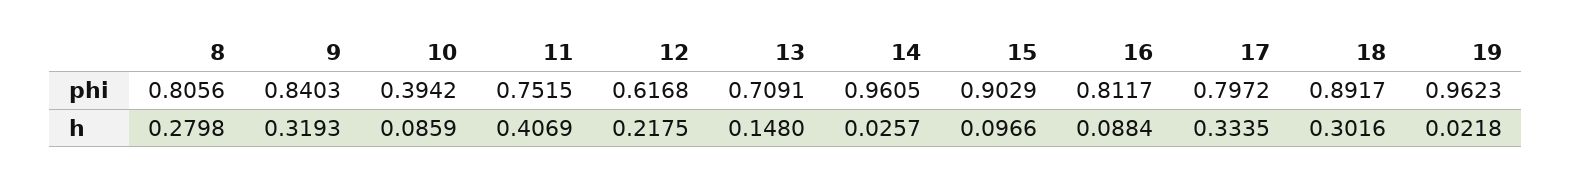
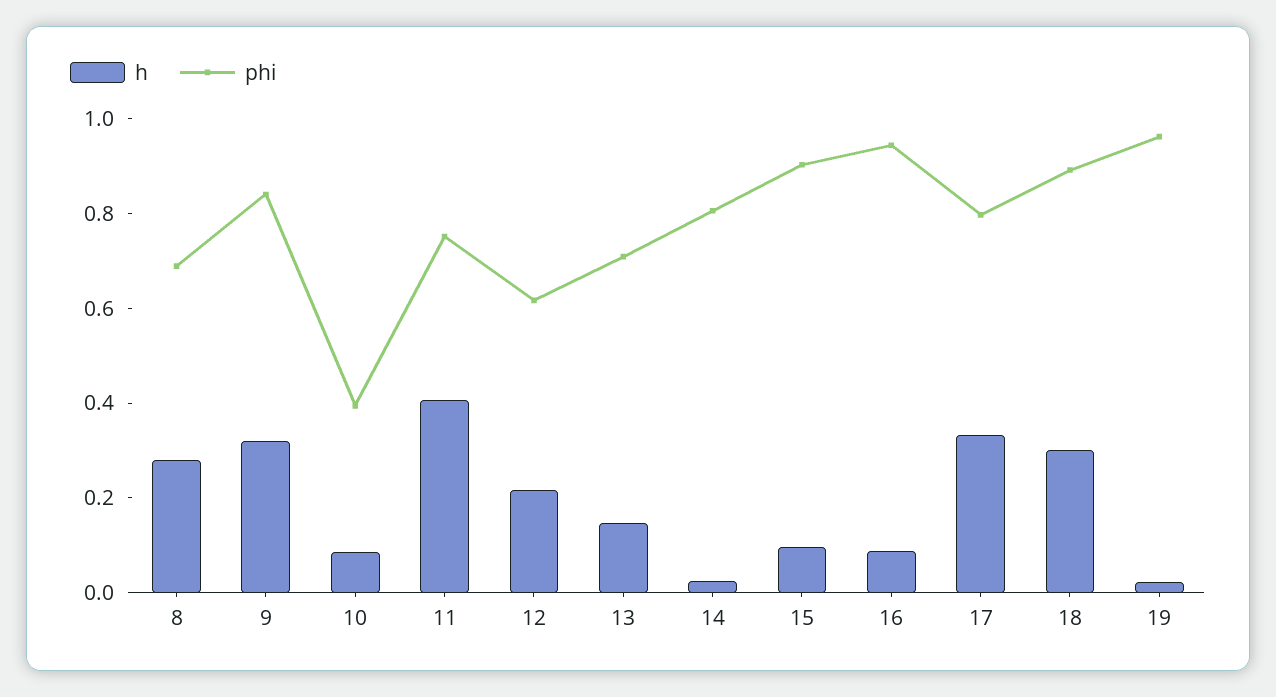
phi, 8: 0.8056 -> 0.7
phi, 14: 0.9605 -> 0.8
phi, 16: 0.8117 -> 0.95

